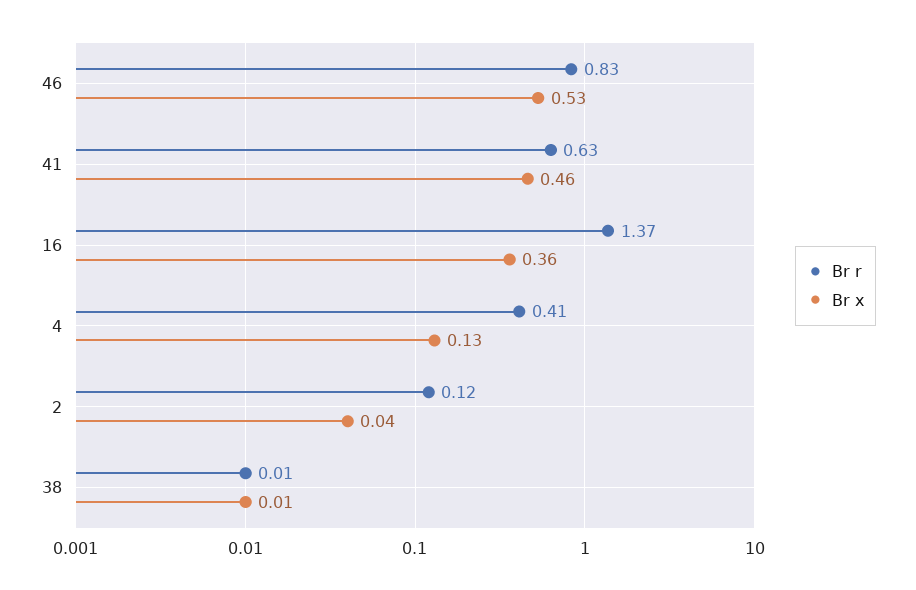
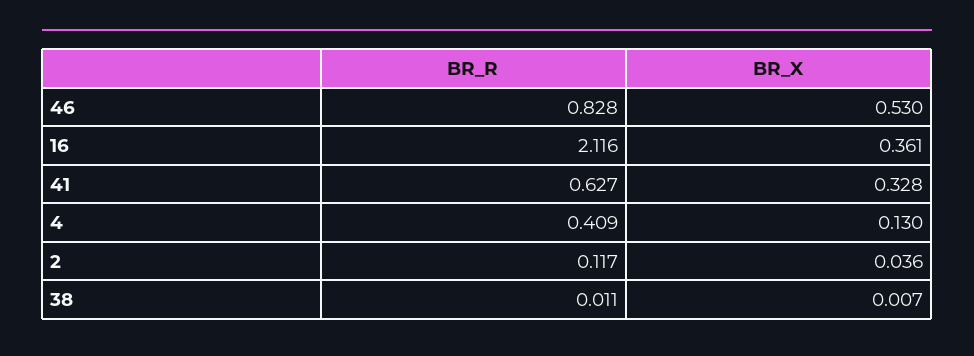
Br x, 41: 0.46 -> 0.328
Br r, 16: 1.37 -> 2.116

